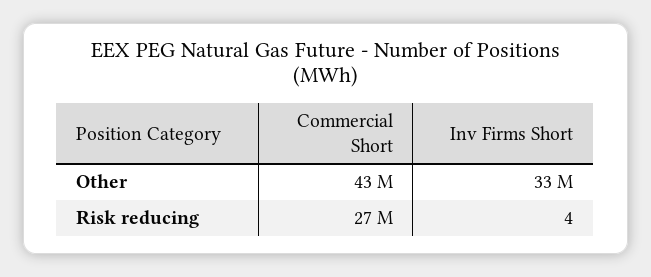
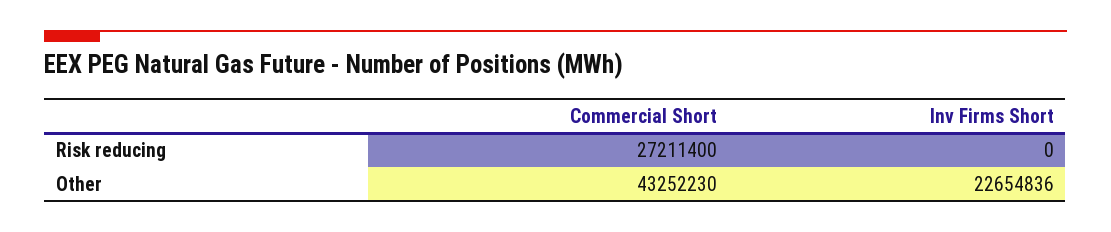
Inv Firms Short, Other: 33000000 -> 22654836
Inv Firms Short, Risk reducing: 4 -> 0

